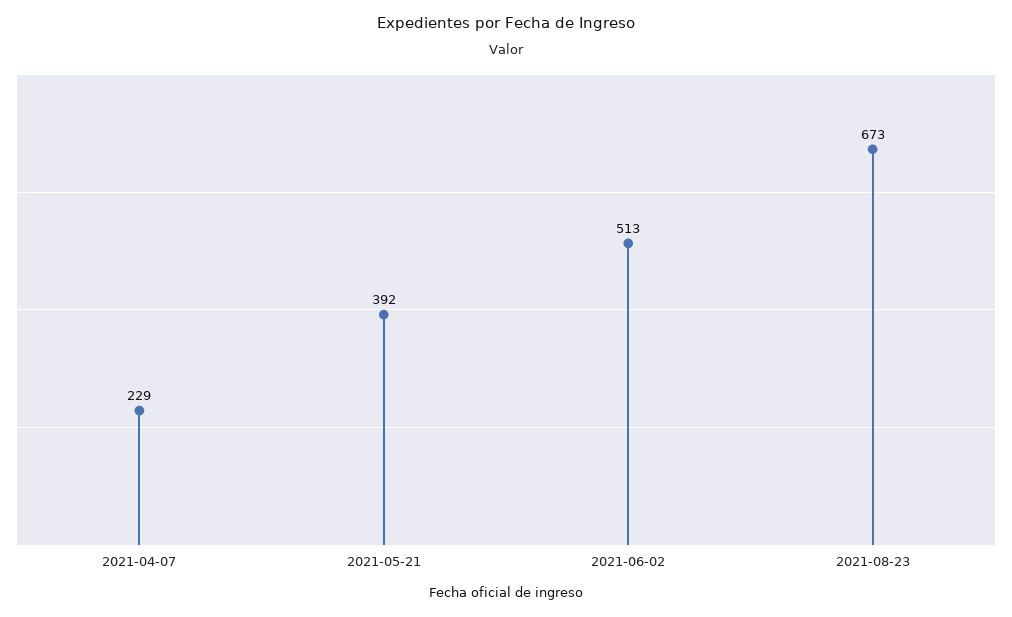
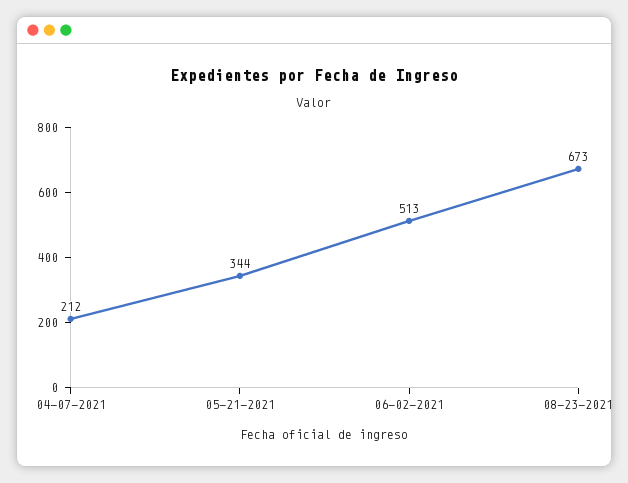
2021-04-07: 229 -> 212
2021-05-21: 392 -> 344

